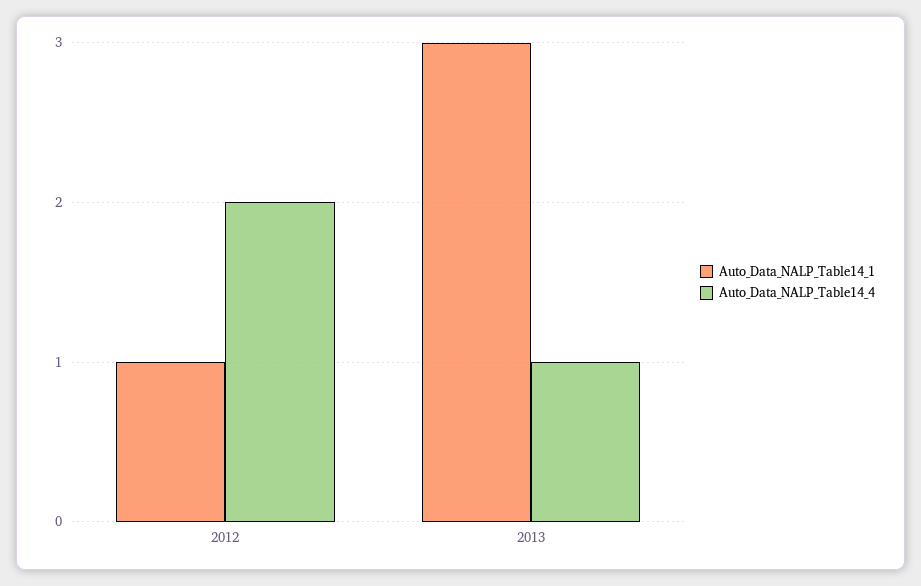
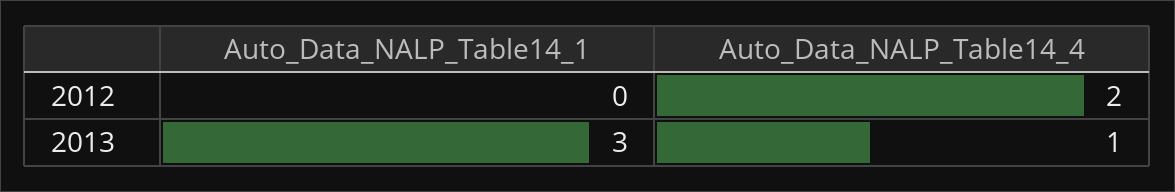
Auto_Data_NALP_Table14_1, 2012: 1 -> 0

